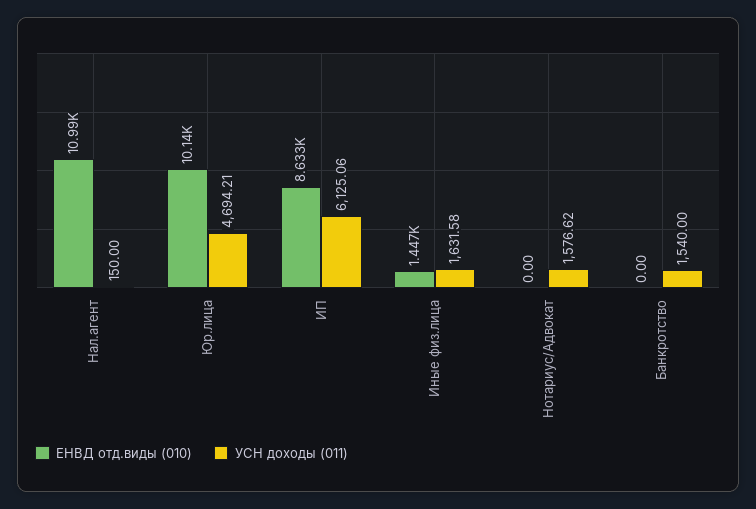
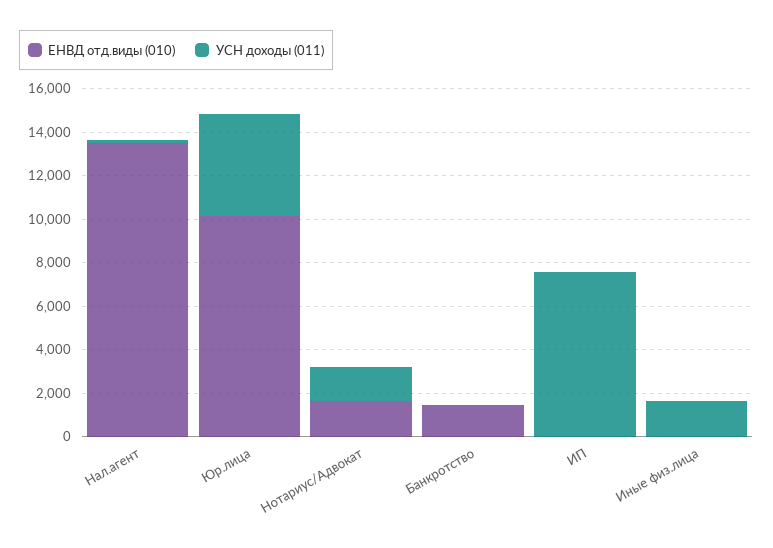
ЕНВД отд.виды (010), Нал.агент: 10990 -> 13500
ЕНВД отд.виды (010), ИП: 8633 -> 0
УСН доходы (011), ИП: 6125.06 -> 7500
ЕНВД отд.виды (010), Иные физ.лица: 1447 -> 0
ЕНВД отд.виды (010), Нотариус/Адвокат: 0 -> 1500
ЕНВД отд.виды (010), Банкротство: 0 -> 1500
УСН доходы (011), Банкротство: 1540 -> 0

